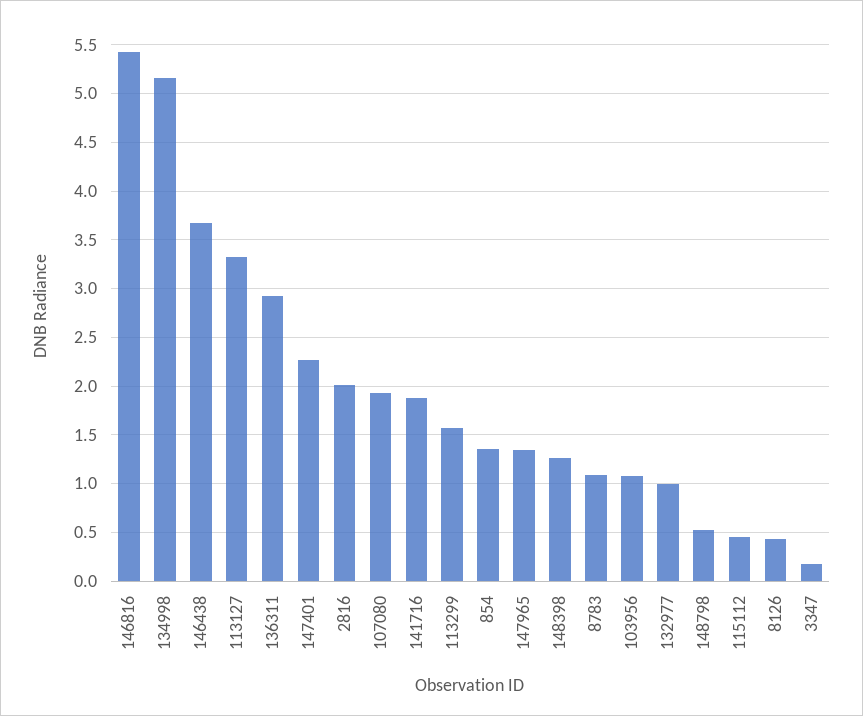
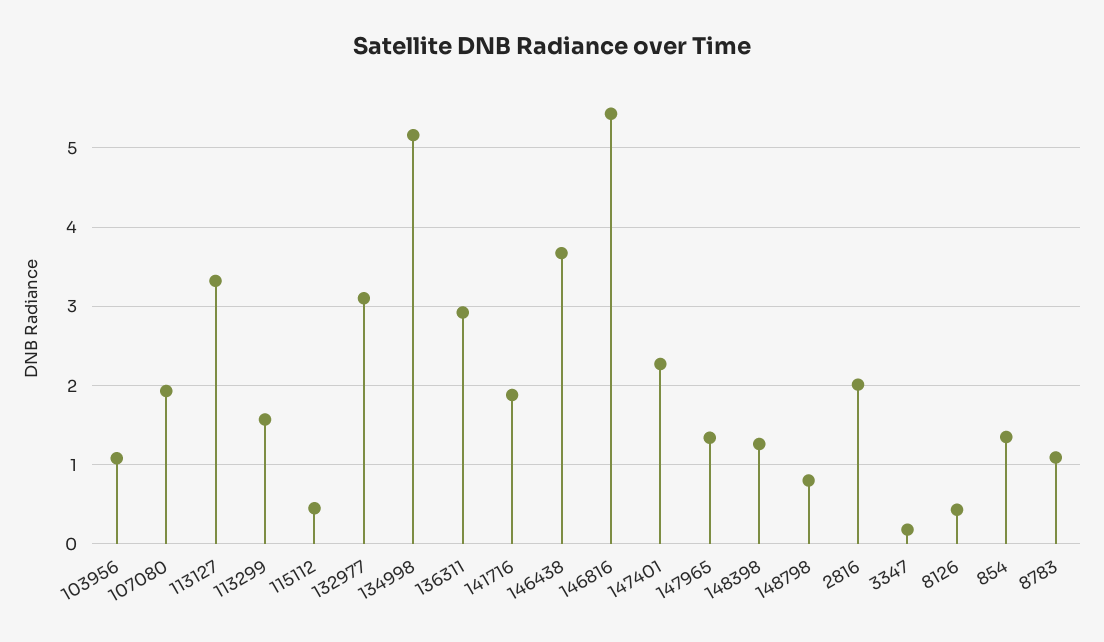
132977: 1 -> 3.1
148798: 0.5 -> 0.8

